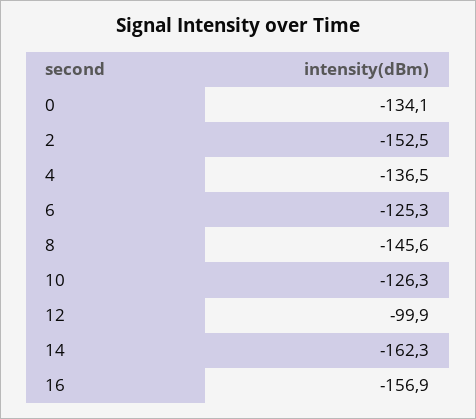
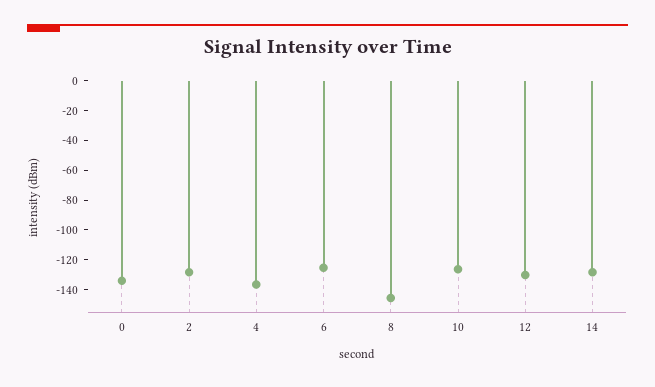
2: -152.5 -> -130
12: -99.9 -> -130
14: -162.3 -> -130
16: -156.9 -> none

